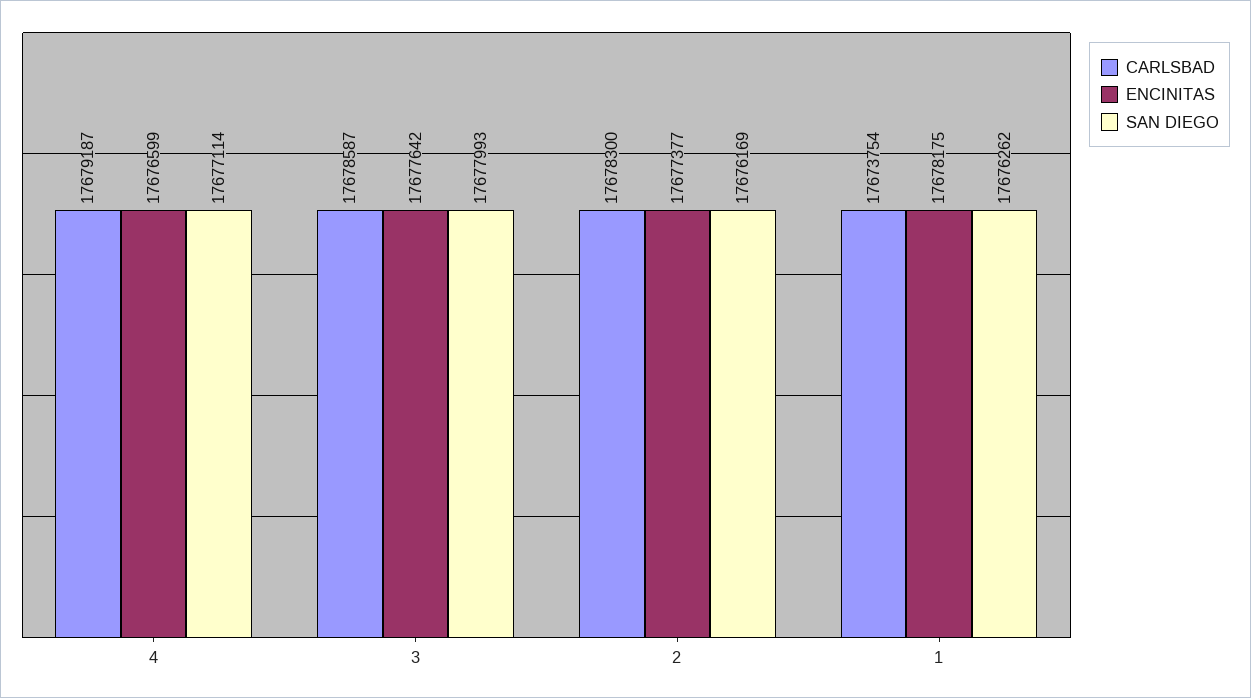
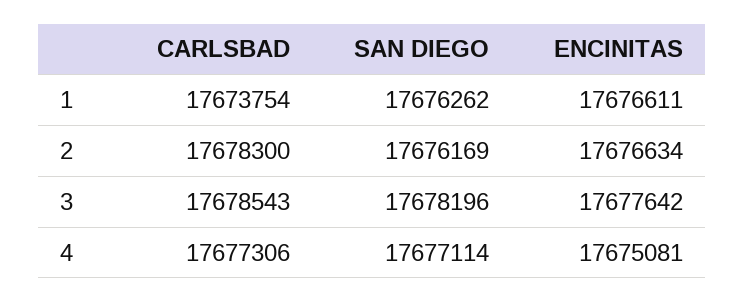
CARLSBAD, 4: 17679187 -> 17677306
ENCINITAS, 4: 17676599 -> 17675081
CARLSBAD, 3: 17678587 -> 17678543
SAN DIEGO, 3: 17677993 -> 17678196
ENCINITAS, 2: 17677377 -> 17676634
ENCINITAS, 1: 17678175 -> 17676611

